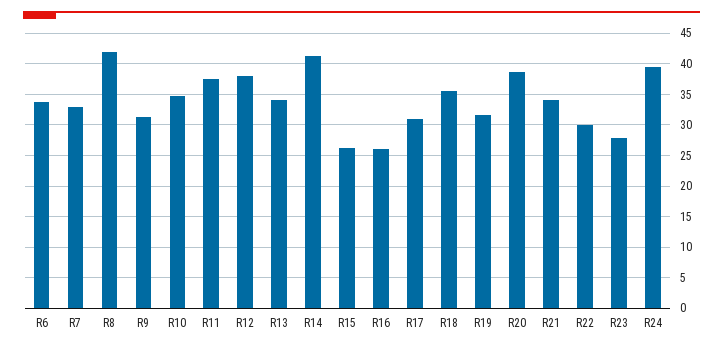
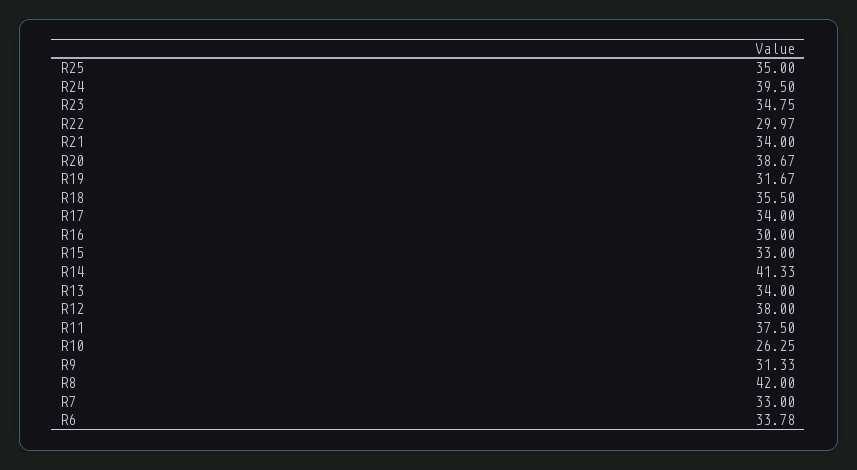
R10: 35 -> 26.25
R15: 26 -> 33
R16: 26 -> 30
R17: 31 -> 34
R23: 28 -> 34.75
R25: none -> 35

